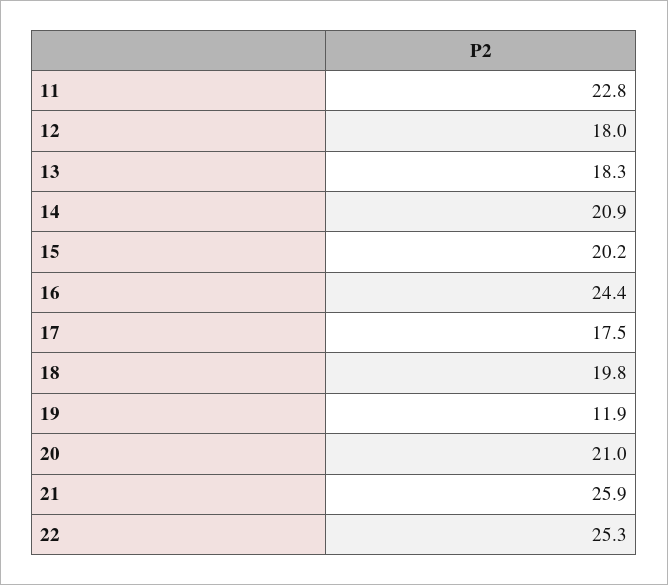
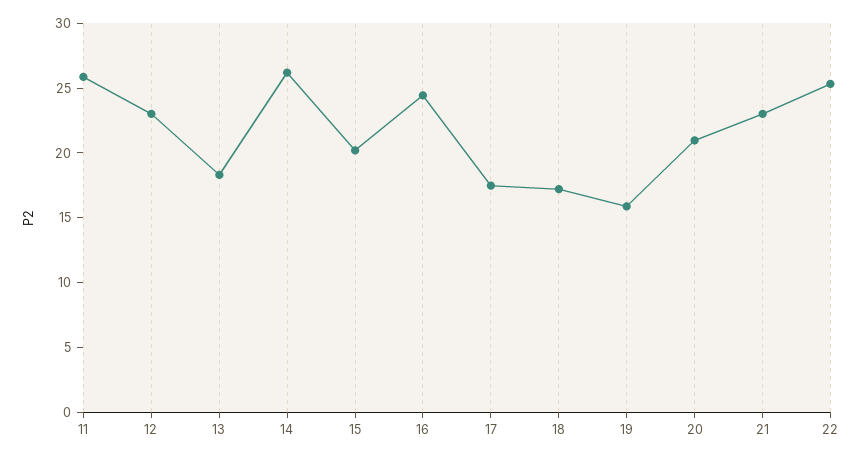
11: 22.8 -> 26
12: 18 -> 23
14: 20.9 -> 26
18: 19.8 -> 17
19: 11.9 -> 16
21: 25.9 -> 23

